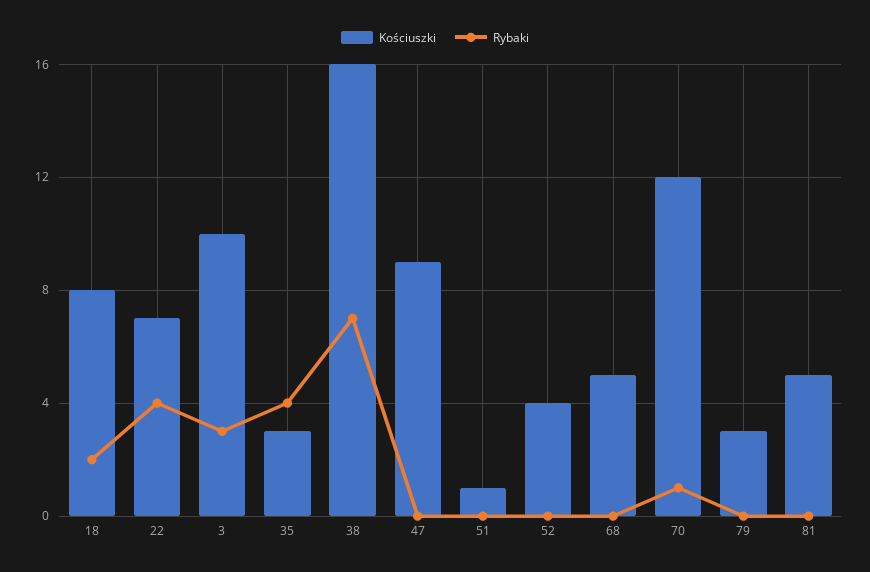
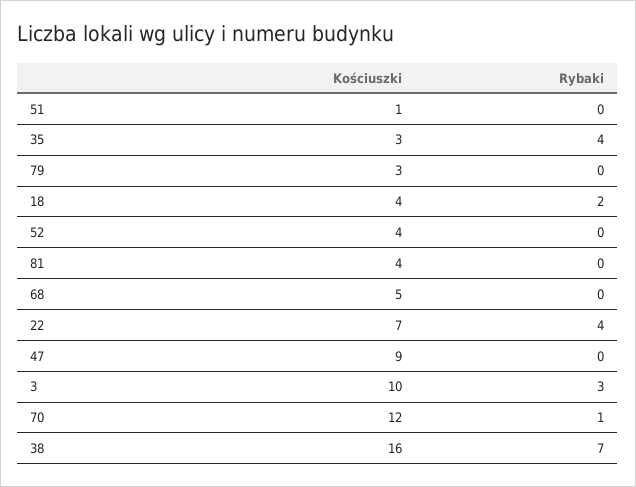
Kościuszki, 18: 8 -> 4
Kościuszki, 81: 5 -> 4

